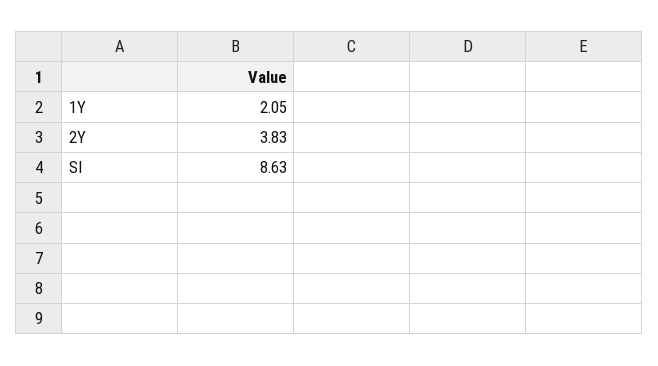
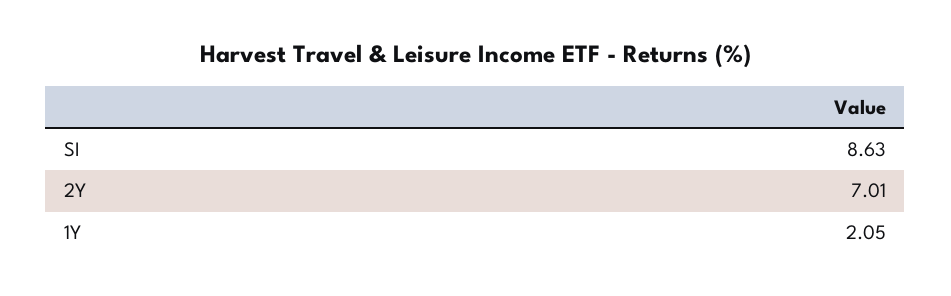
2Y: 3.83 -> 7.01

